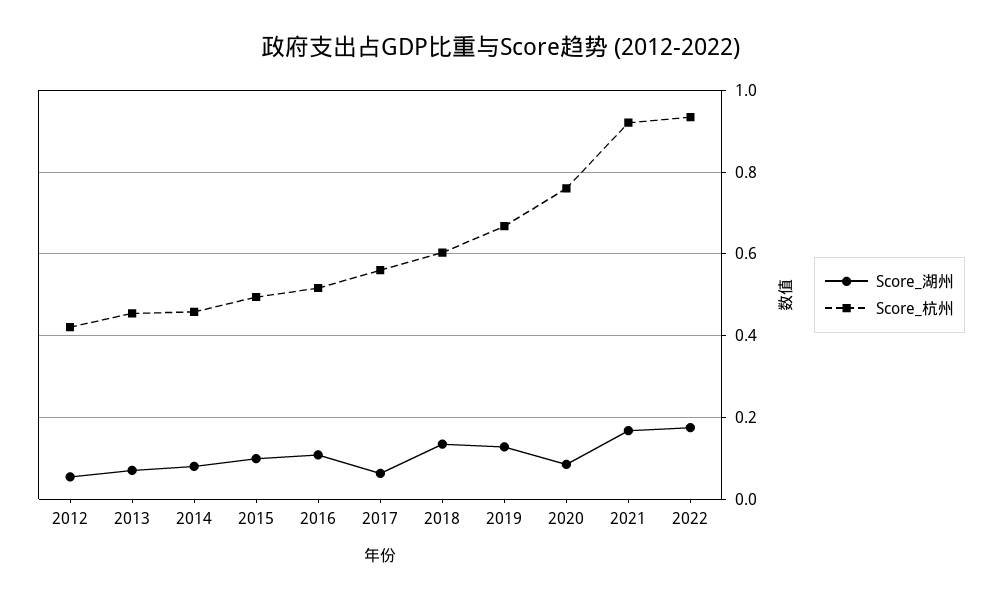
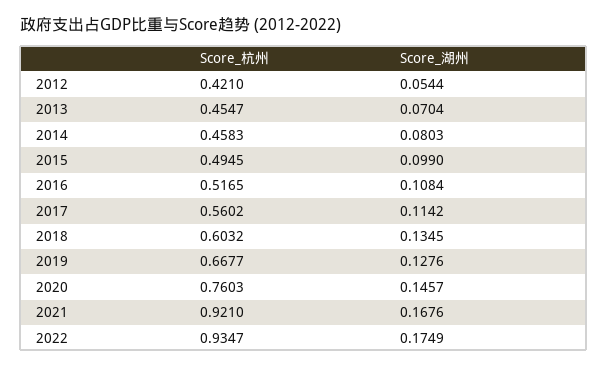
Score_湖州, 2017: 0.06 -> 0.1142
Score_湖州, 2020: 0.08 -> 0.1457

